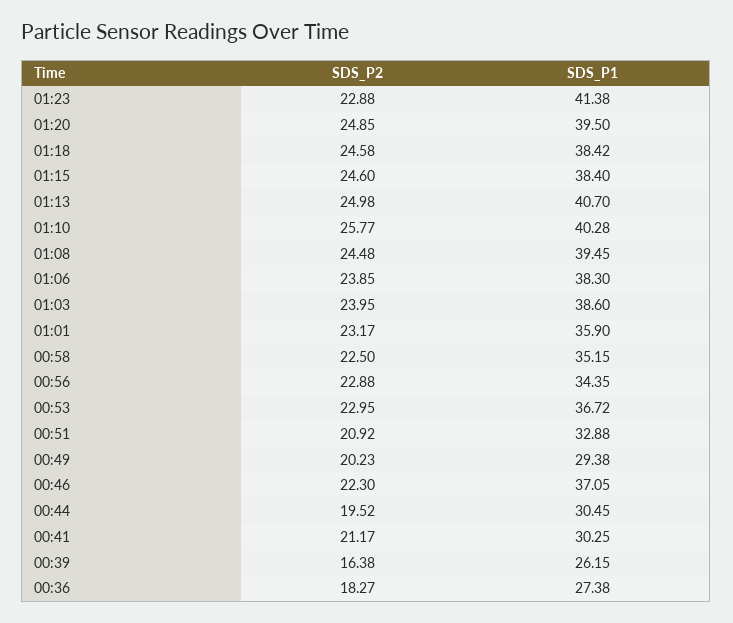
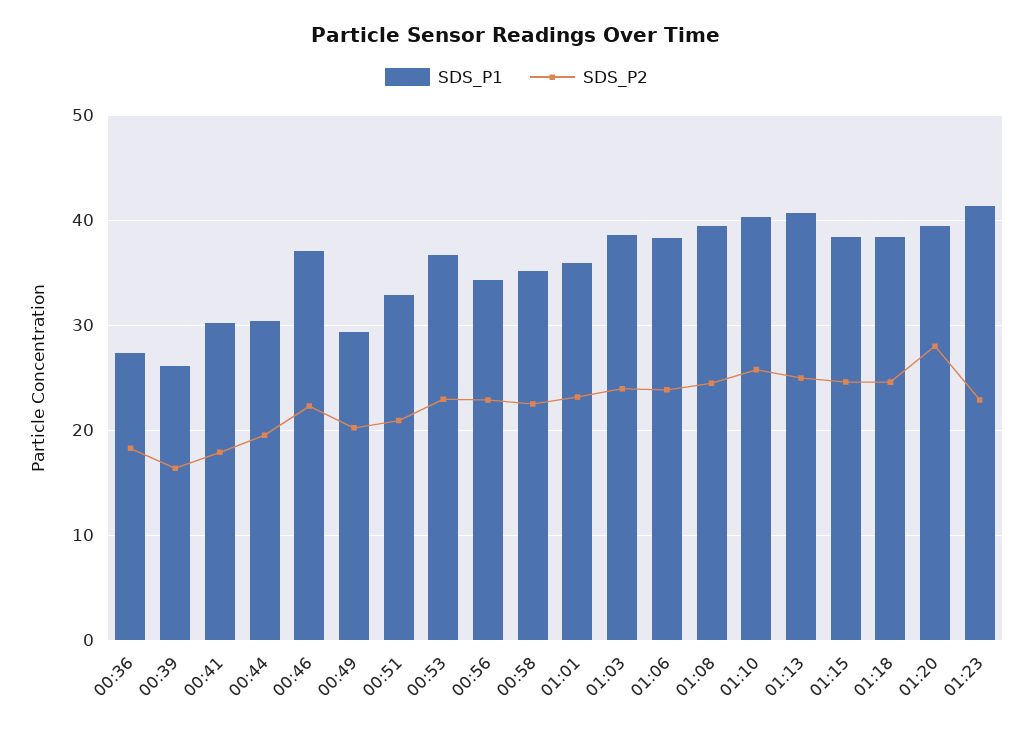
SDS_P2, 01:20: 24.85 -> 28
SDS_P2, 00:41: 21.17 -> 18

